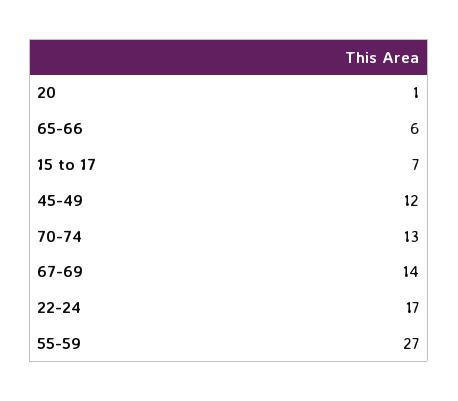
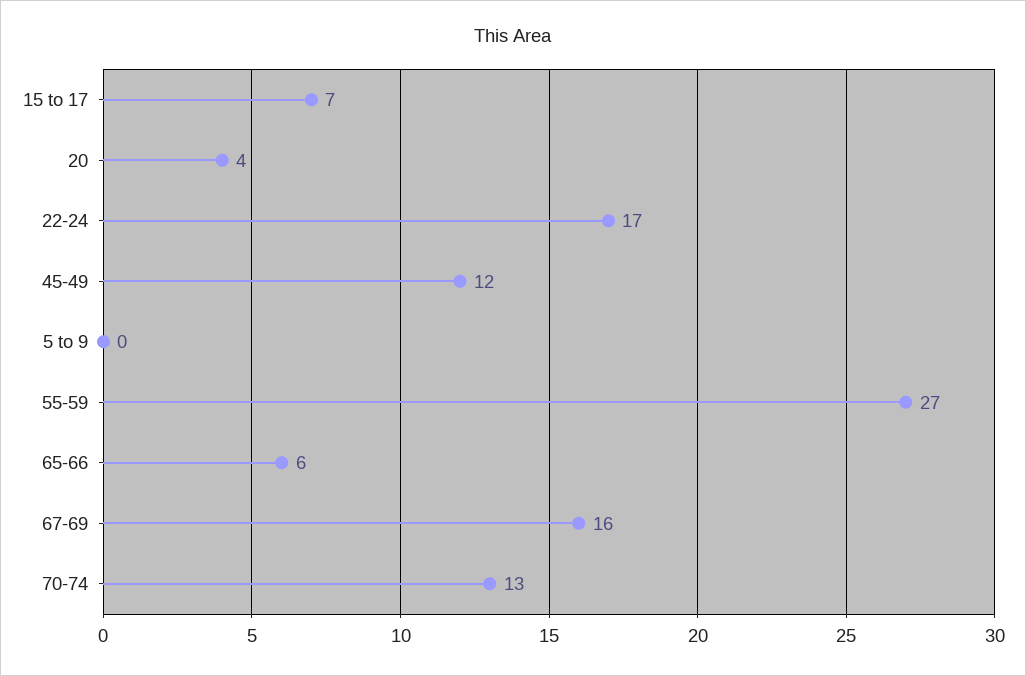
20: 1 -> 4
67-69: 14 -> 16
5 to 9: none -> 0

